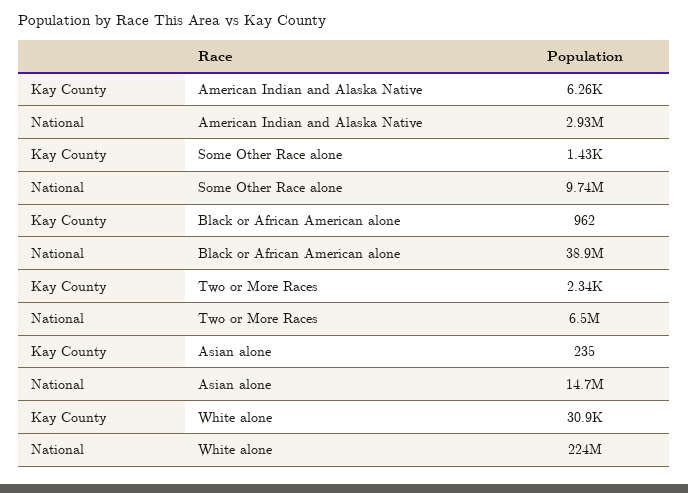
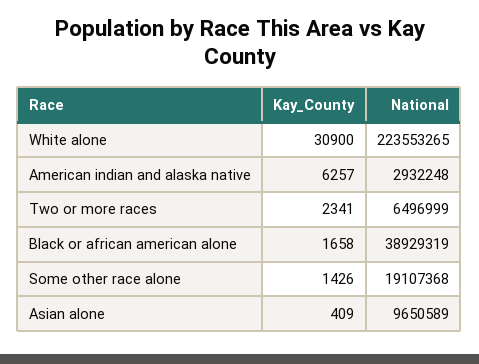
National, Some Other Race alone: 9740000 -> 19107368
Kay County, Black or African American alone: 962 -> 1658
Kay County, Asian alone: 235 -> 409
National, Asian alone: 14700000 -> 9650589

